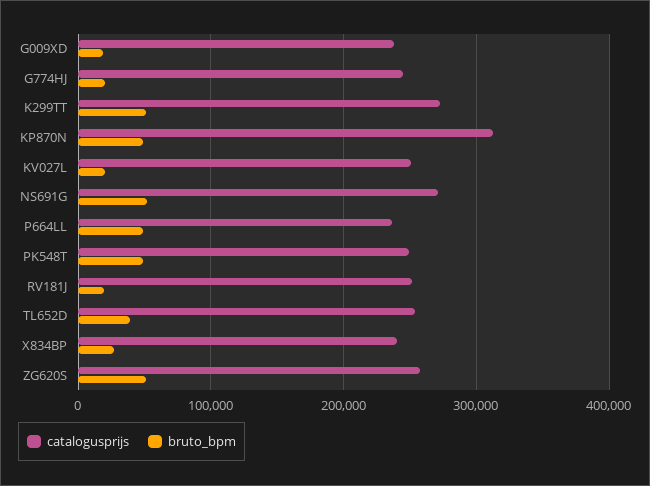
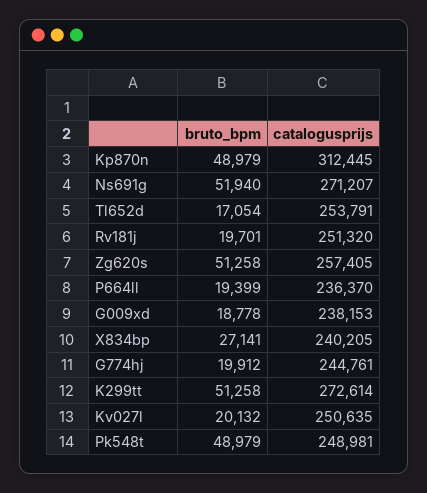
bruto_bpm, P664LL: 50000 -> 19399
bruto_bpm, TL652D: 40000 -> 17054

